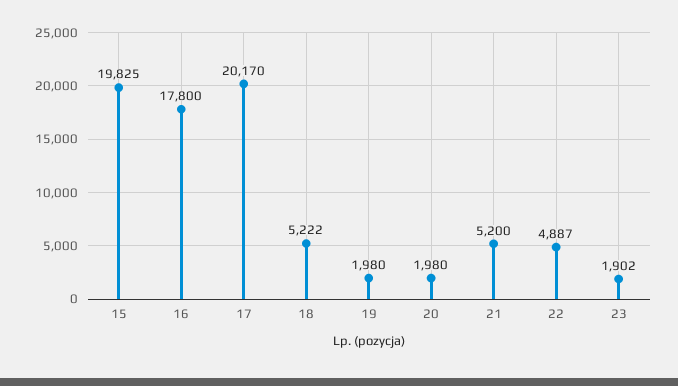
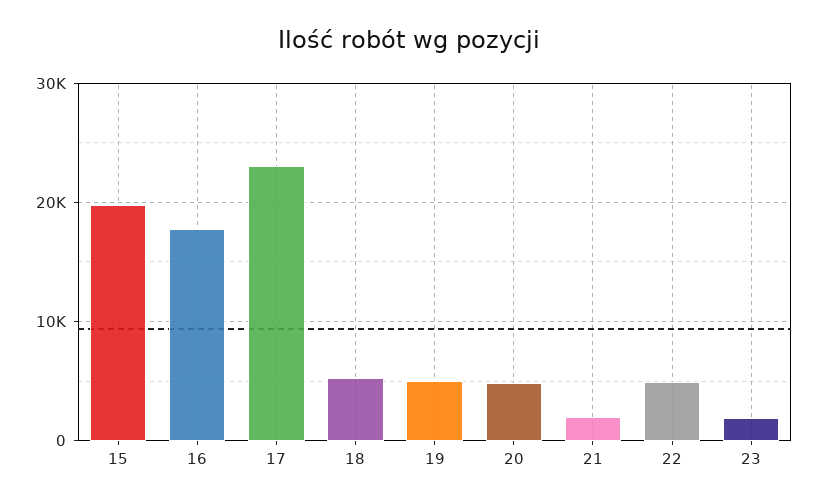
17: 20170 -> 23000
19: 1980 -> 5000
20: 1980 -> 5000
21: 5200 -> 2000

